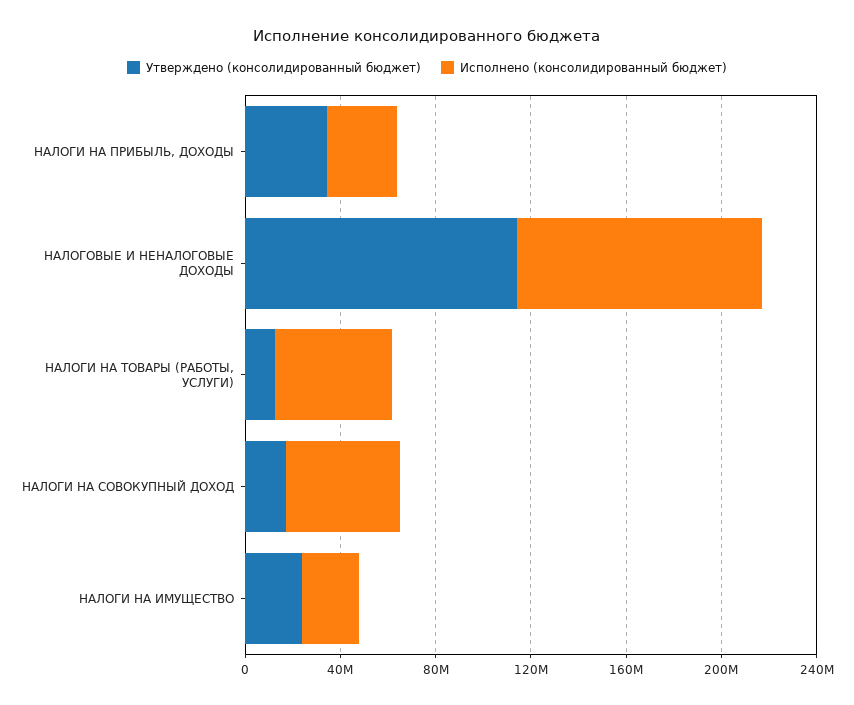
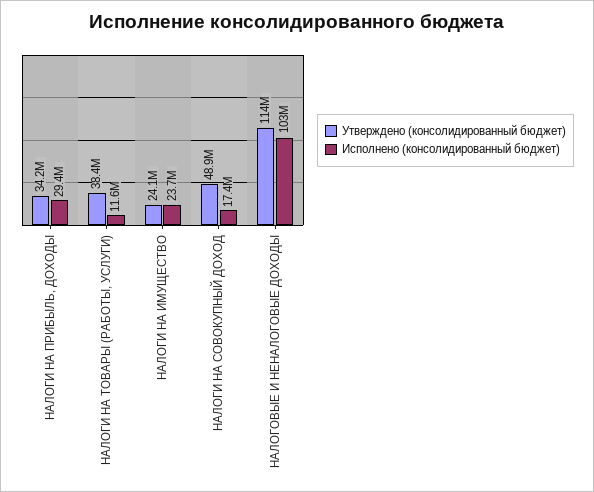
Утверждено (консолидированный бюджет), НАЛОГИ НА ТОВАРЫ (РАБОТЫ, УСЛУГИ): 10000000 -> 38400000
Исполнено (консолидированный бюджет), НАЛОГИ НА ТОВАРЫ (РАБОТЫ, УСЛУГИ): 50000000 -> 11600000
Утверждено (консолидированный бюджет), НАЛОГИ НА СОВОКУПНЫЙ ДОХОД: 20000000 -> 48900000
Исполнено (консолидированный бюджет), НАЛОГИ НА СОВОКУПНЫЙ ДОХОД: 50000000 -> 17400000

